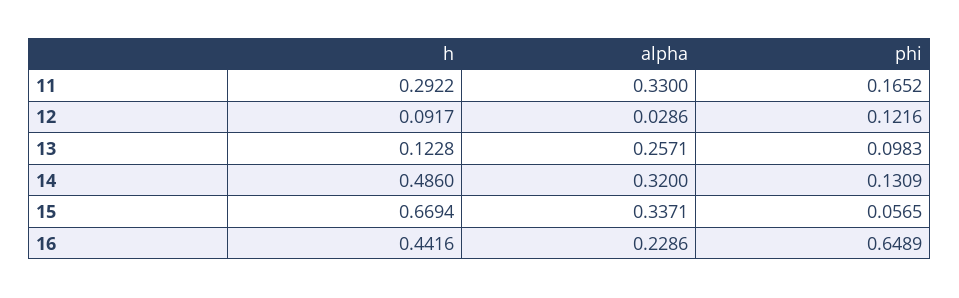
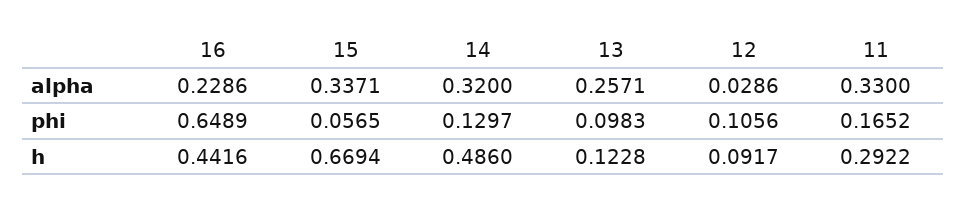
phi, 12: 0.1216 -> 0.1056
phi, 14: 0.1309 -> 0.1297

